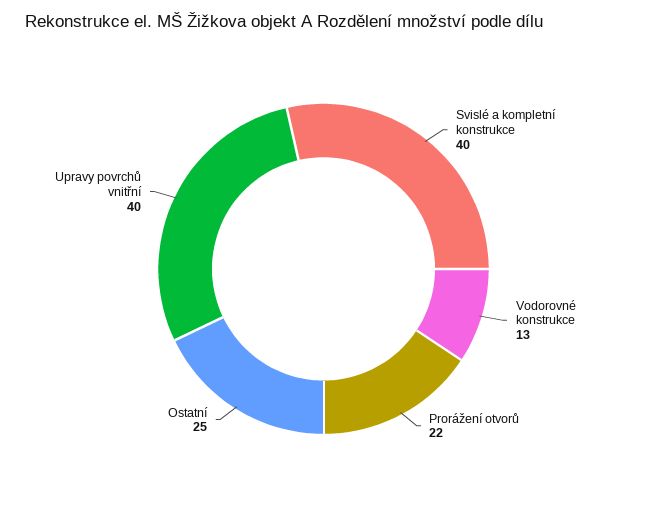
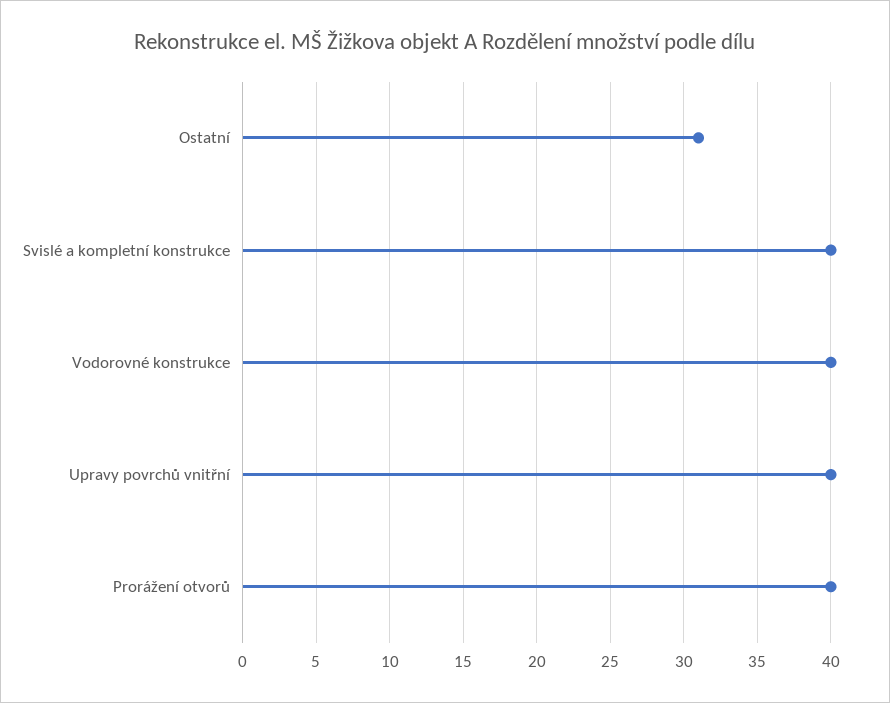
Vodorovné konstrukce: 13 -> 40
Prorážení otvorů: 22 -> 40
Ostatní: 25 -> 31

